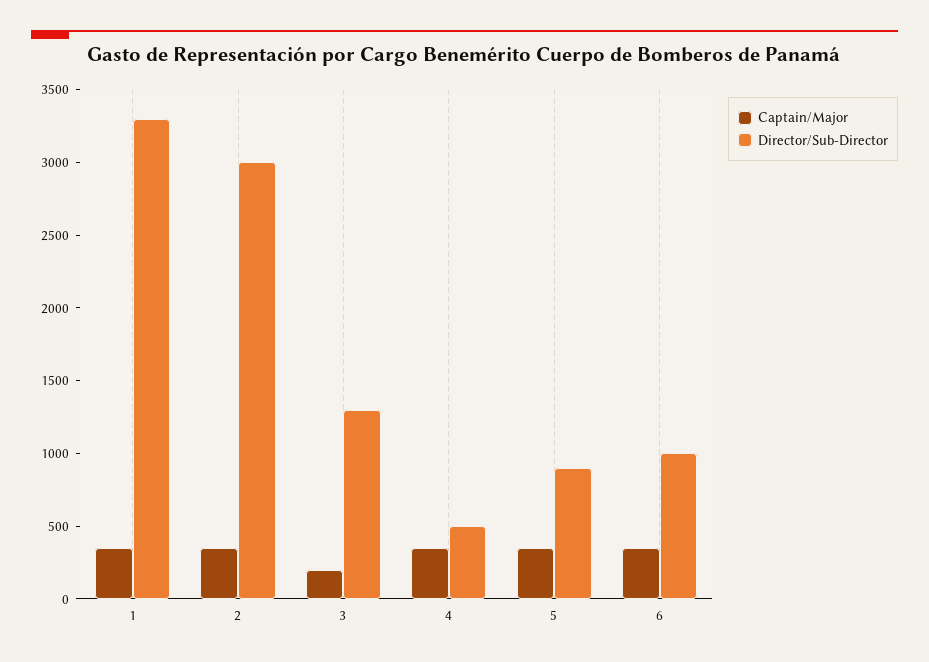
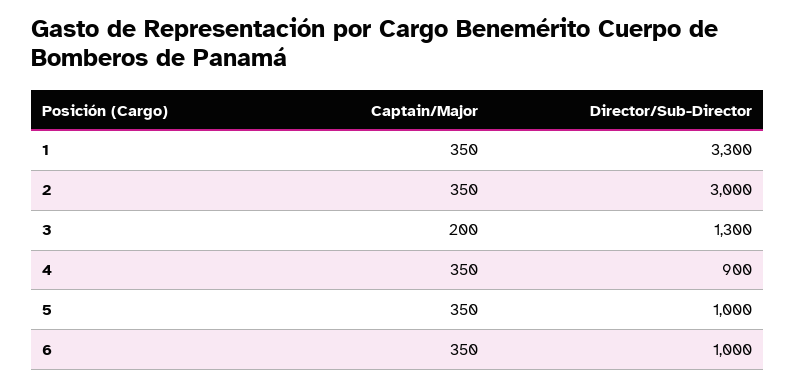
Director/Sub-Director, 4: 500 -> 900
Director/Sub-Director, 5: 900 -> 1000

